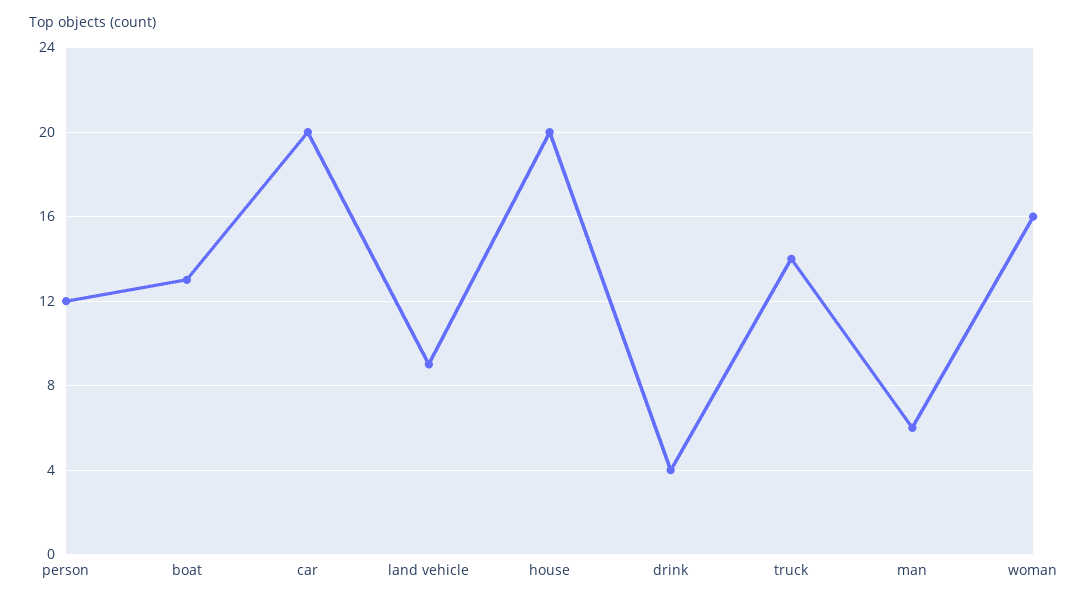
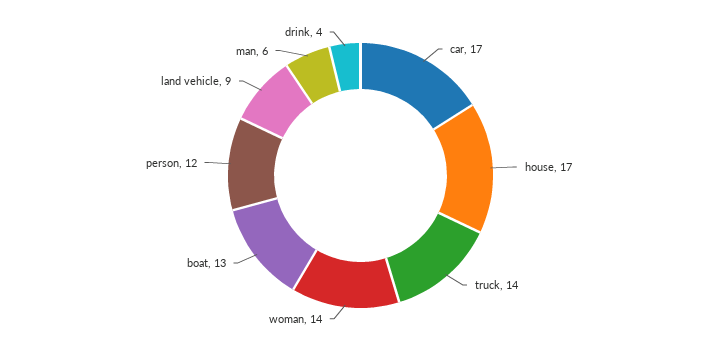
car: 20 -> 17
house: 20 -> 17
woman: 16 -> 14

